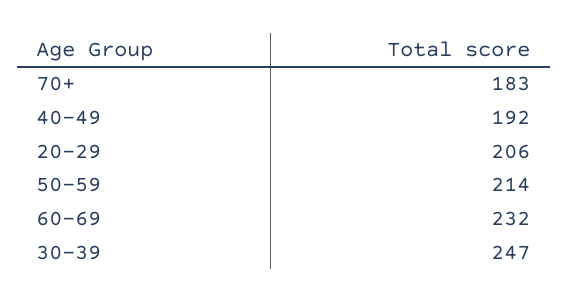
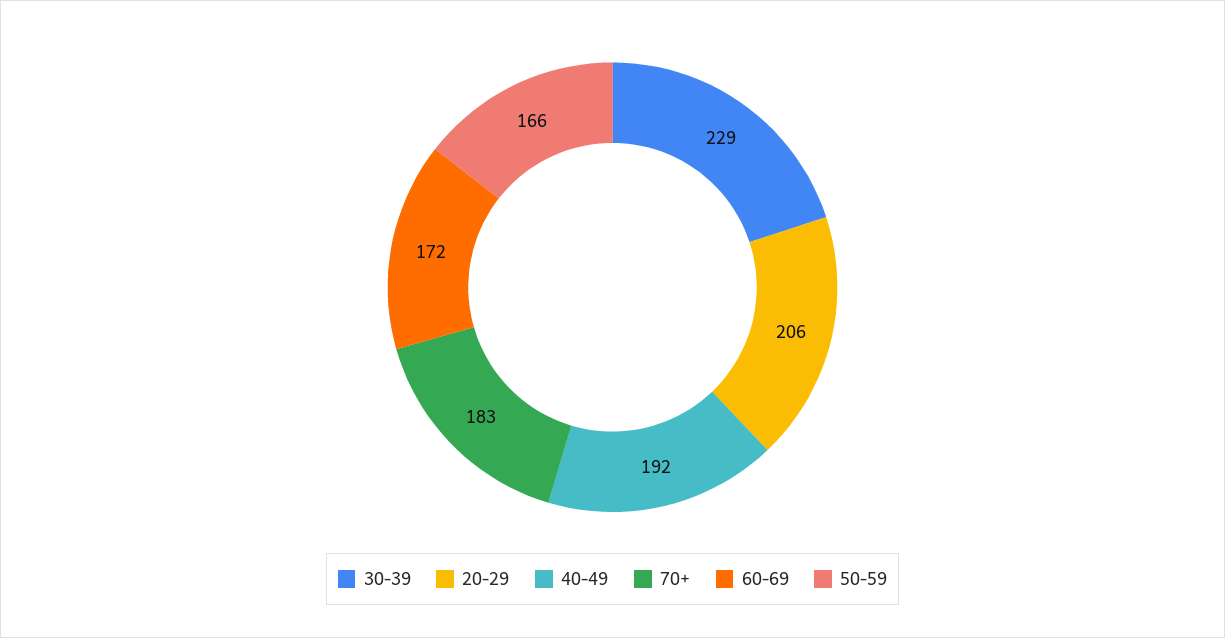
50-59: 214 -> 166
60-69: 232 -> 172
30-39: 247 -> 229

